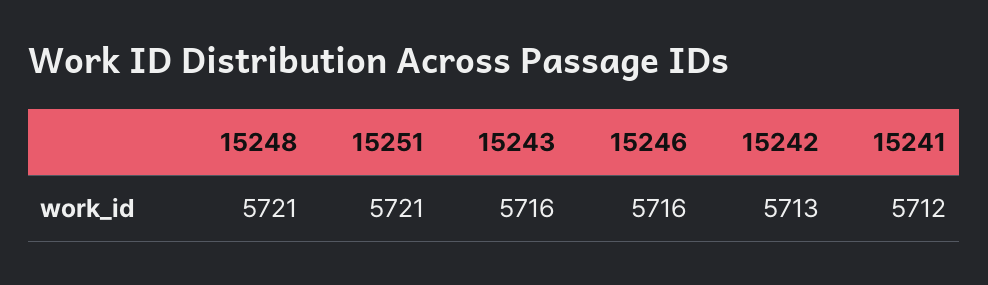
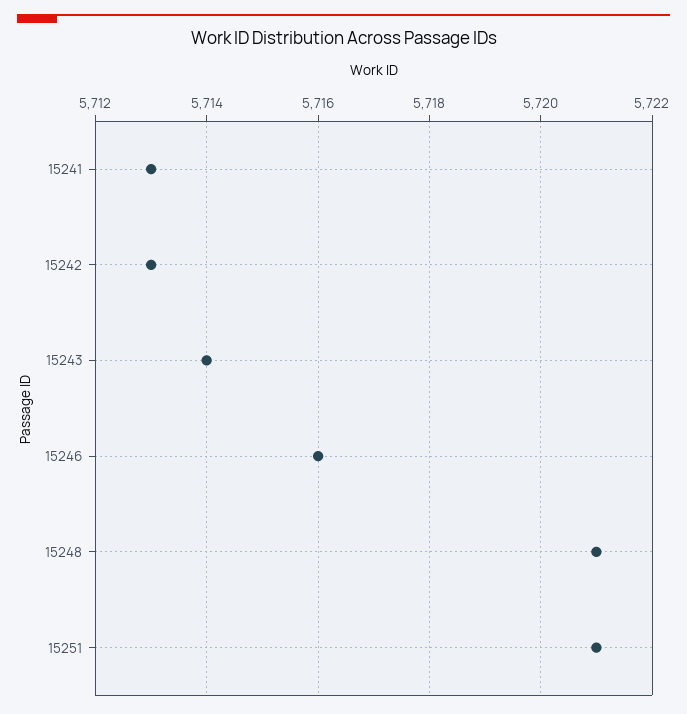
15243: 5716 -> 5714
15241: 5712 -> 5713

